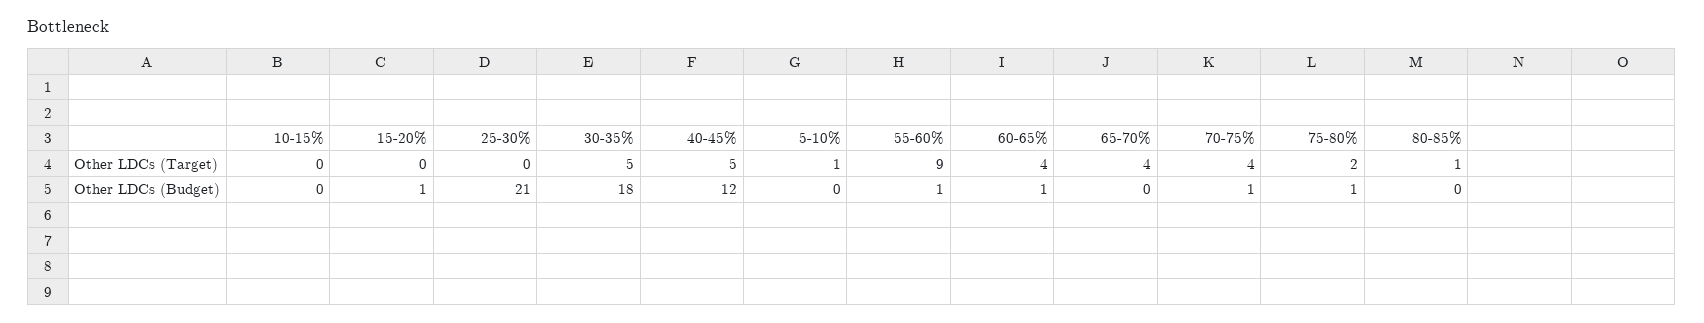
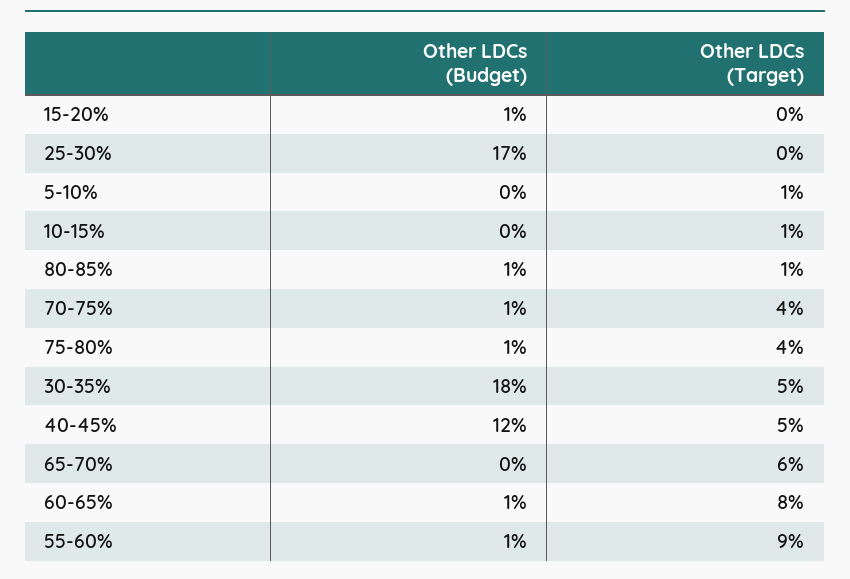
10-15%, Other LDCs (Target): 0 -> 1
60-65%, Other LDCs (Target): 4 -> 8
65-70%, Other LDCs (Target): 4 -> 6
75-80%, Other LDCs (Target): 2 -> 4
25-30%, Other LDCs (Budget): 21 -> 17
80-85%, Other LDCs (Budget): 0 -> 1

